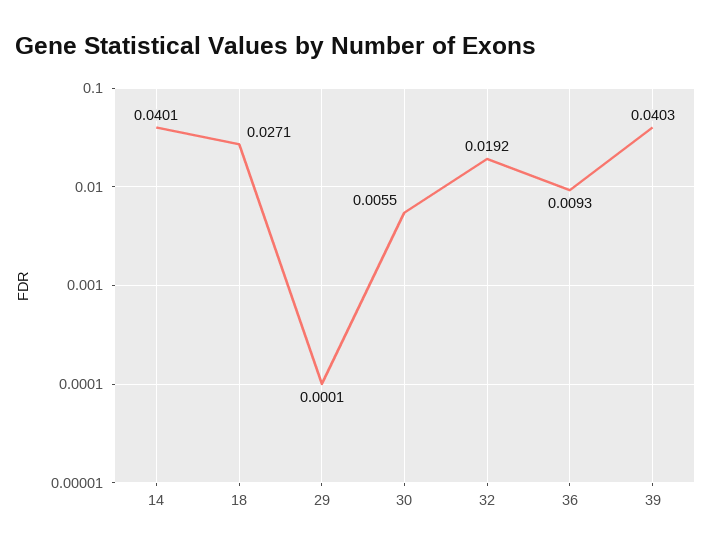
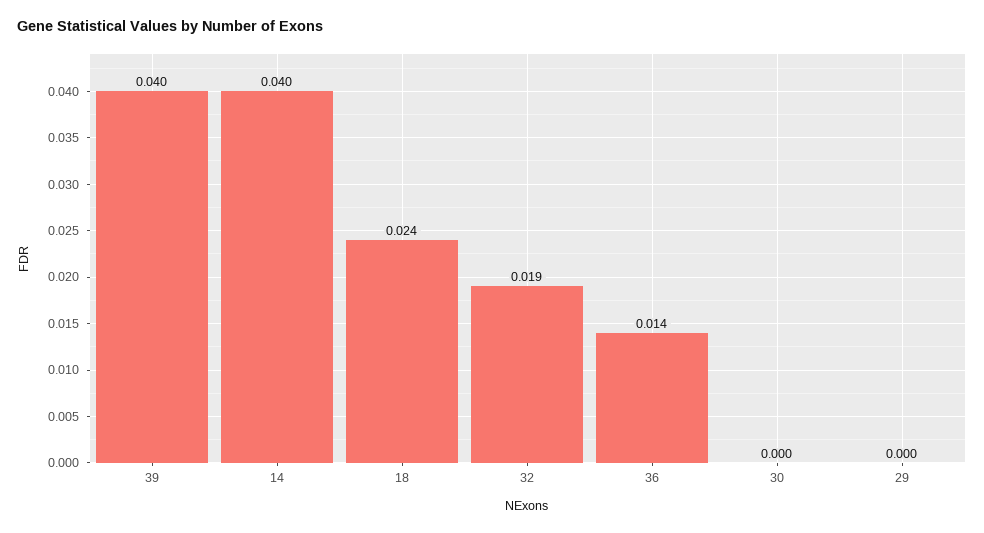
18: 0.0271 -> 0.024
30: 0.0055 -> 0
36: 0.0093 -> 0.014

